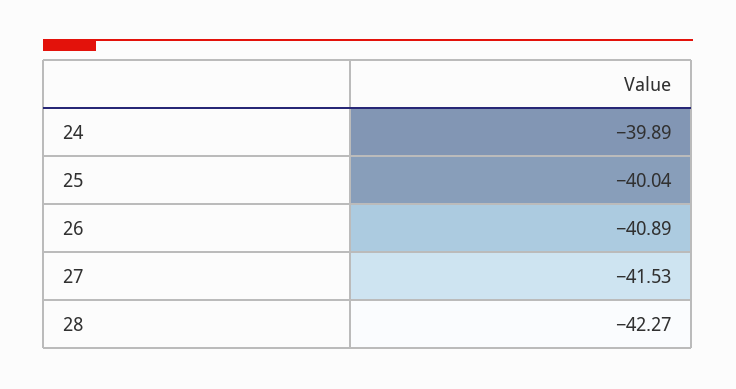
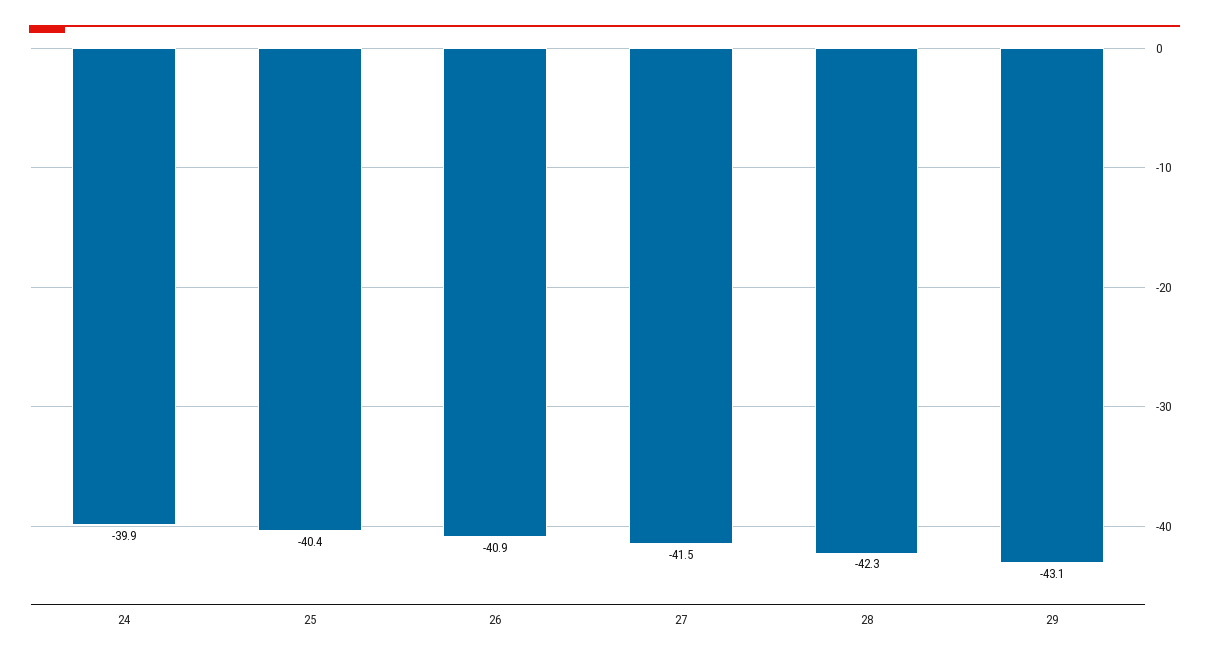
25: -40.04 -> -40.4
29: none -> -43.1

